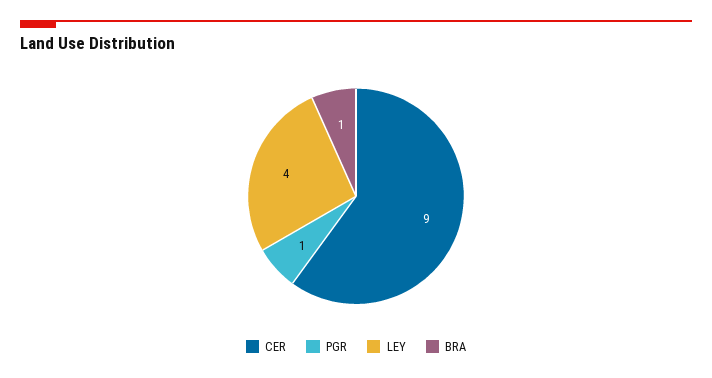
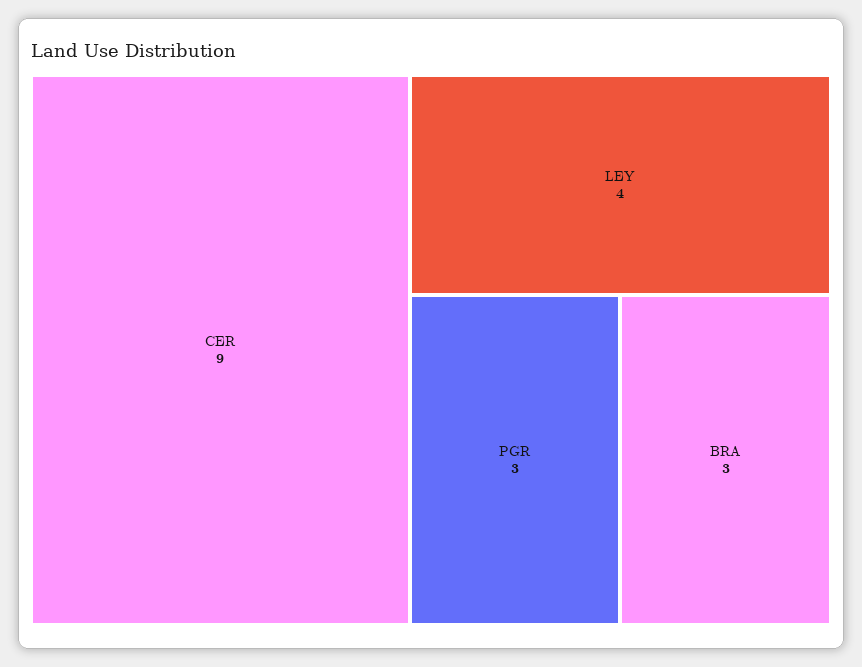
PGR: 1 -> 3
BRA: 1 -> 3

